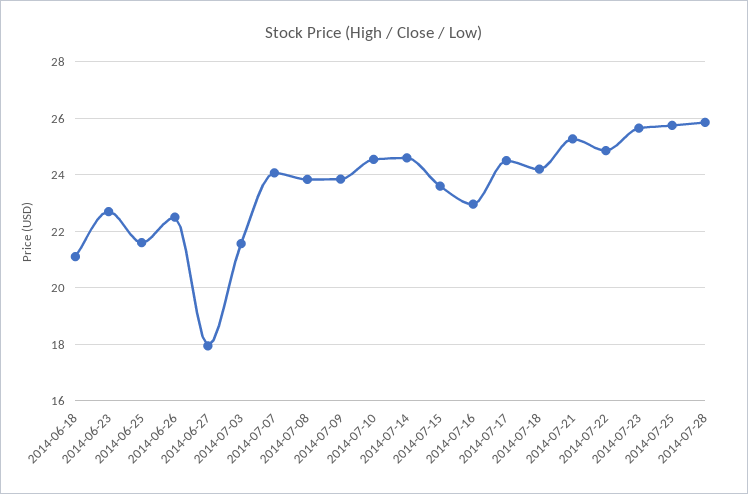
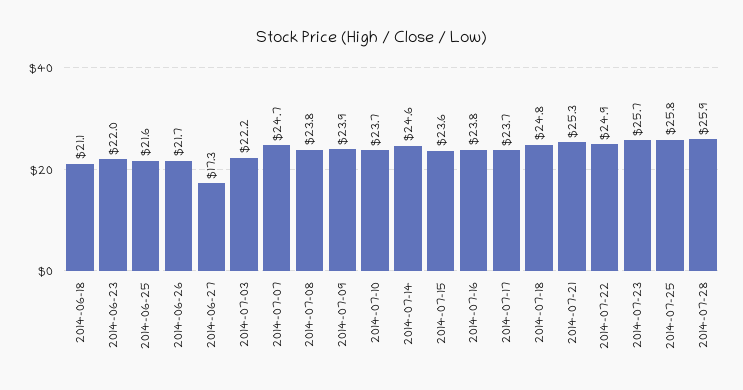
2014-06-23: 22.75 -> 22
2014-06-26: 22.5 -> 21.7
2014-06-27: 18 -> 17.3
2014-07-03: 21.5 -> 22.2
2014-07-07: 24 -> 24.7
2014-07-10: 24.5 -> 23.7
2014-07-16: 23 -> 23.8
2014-07-17: 24.5 -> 23.7
2014-07-18: 24.25 -> 24.8

